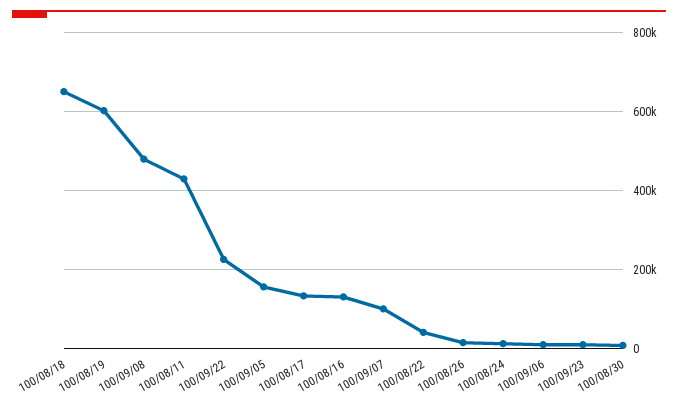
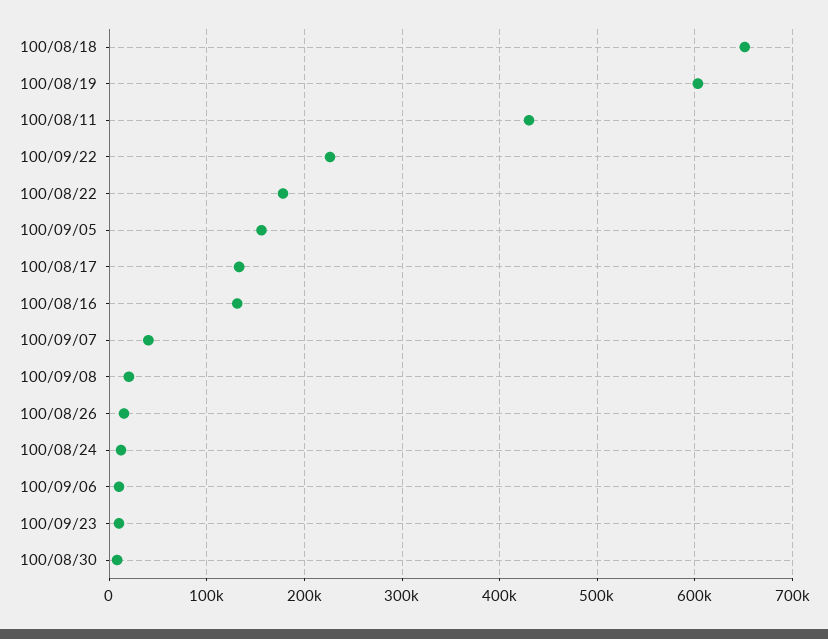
100/09/08: 480000 -> 20000
100/09/07: 100000 -> 40000
100/08/22: 40000 -> 180000

